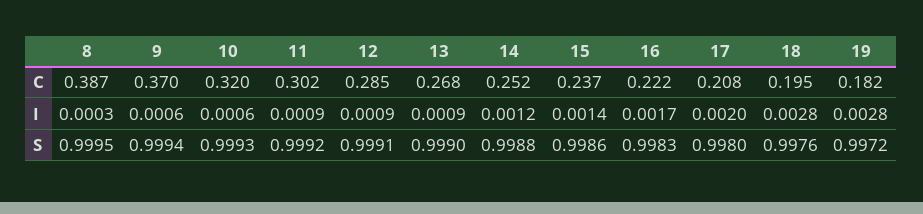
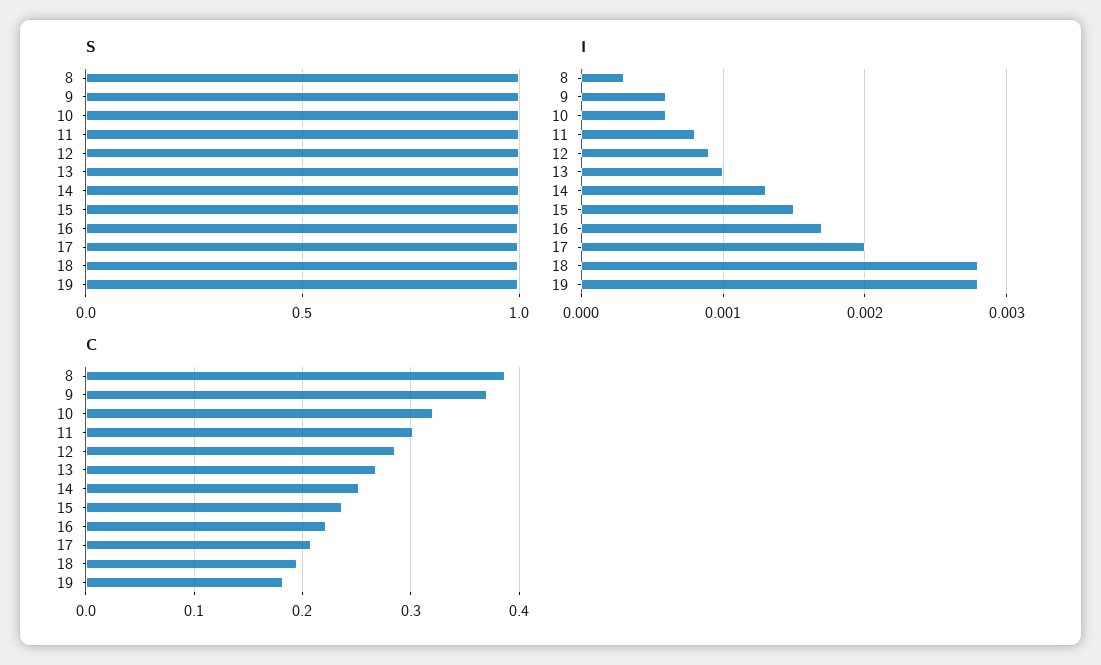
I, 11: 0.0009 -> 0.0008
I, 13: 0.0009 -> 0.001
I, 14: 0.0012 -> 0.0013
I, 15: 0.0014 -> 0.0015

